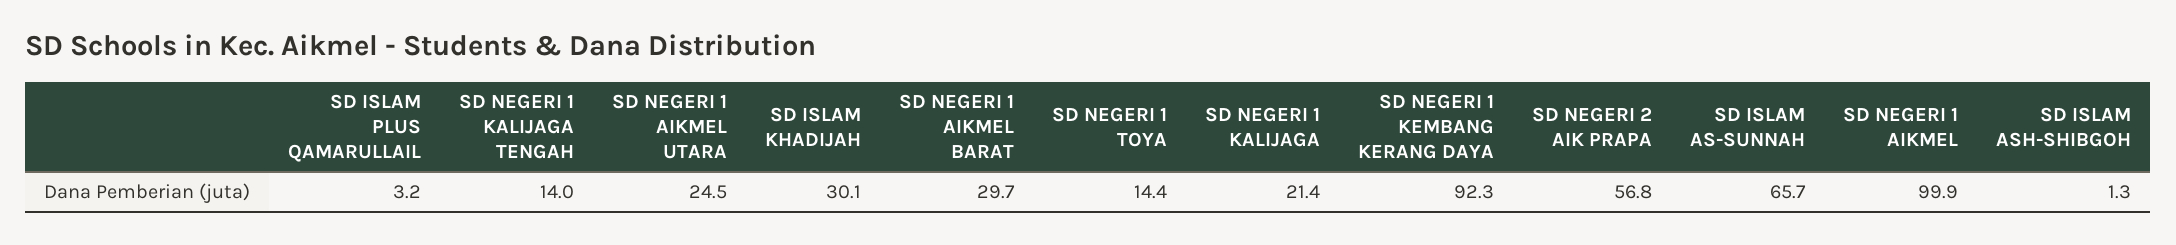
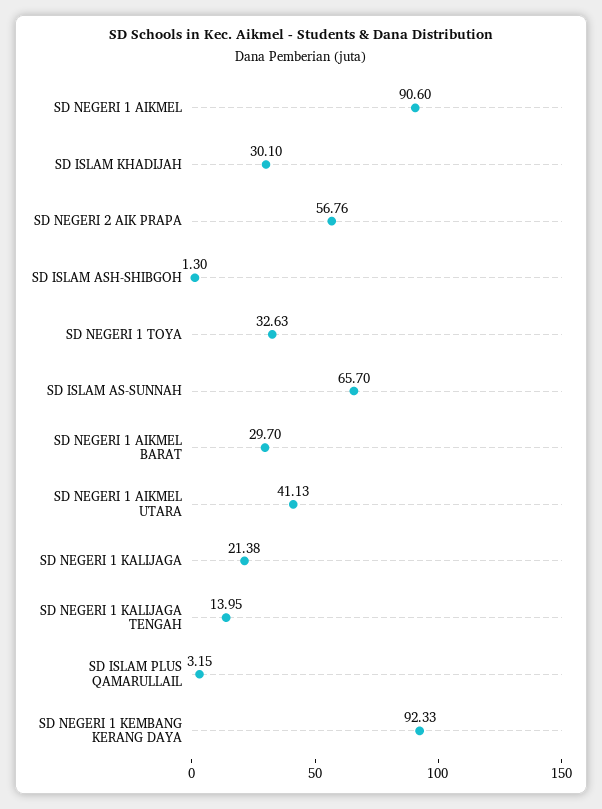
SD NEGERI 1 AIKMEL UTARA: 24.5 -> 41.13
SD NEGERI 1 TOYA: 14.4 -> 32.63
SD NEGERI 1 AIKMEL: 99.9 -> 90.6

